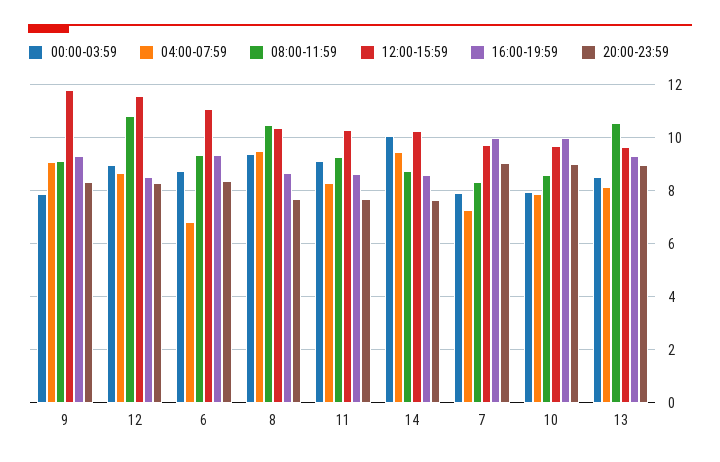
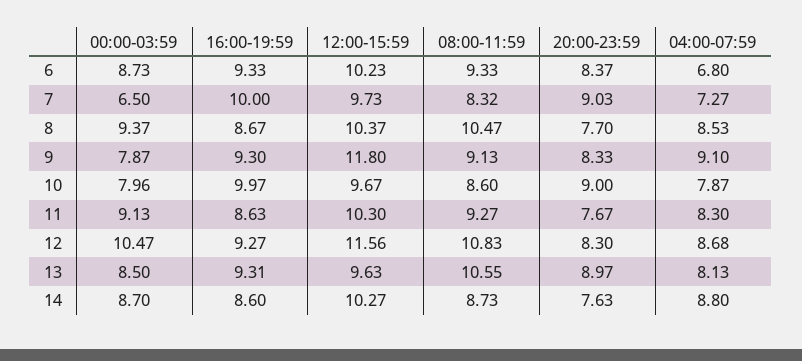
00:00-03:59, 12: 9 -> 10.47
16:00-19:59, 12: 8.5 -> 9.27
12:00-15:59, 6: 11 -> 10.23
04:00-07:59, 8: 9.5 -> 8.53
00:00-03:59, 14: 10 -> 8.7
04:00-07:59, 14: 9.5 -> 8.8
00:00-03:59, 7: 8 -> 6.5

